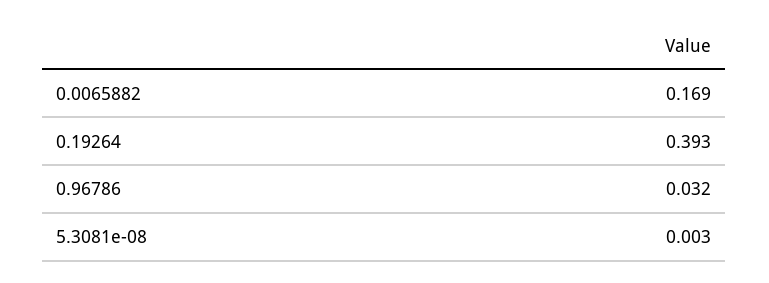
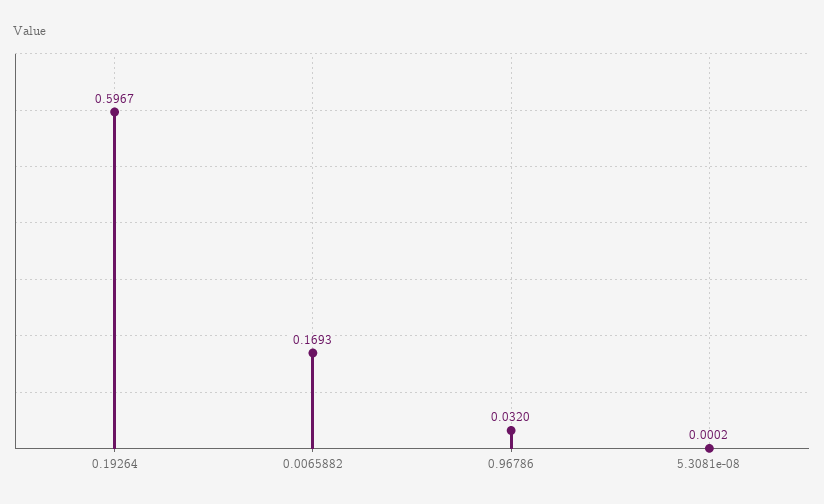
0.19264: 0.393 -> 0.5967
5.3081e-08: 0.003 -> 0.0002

